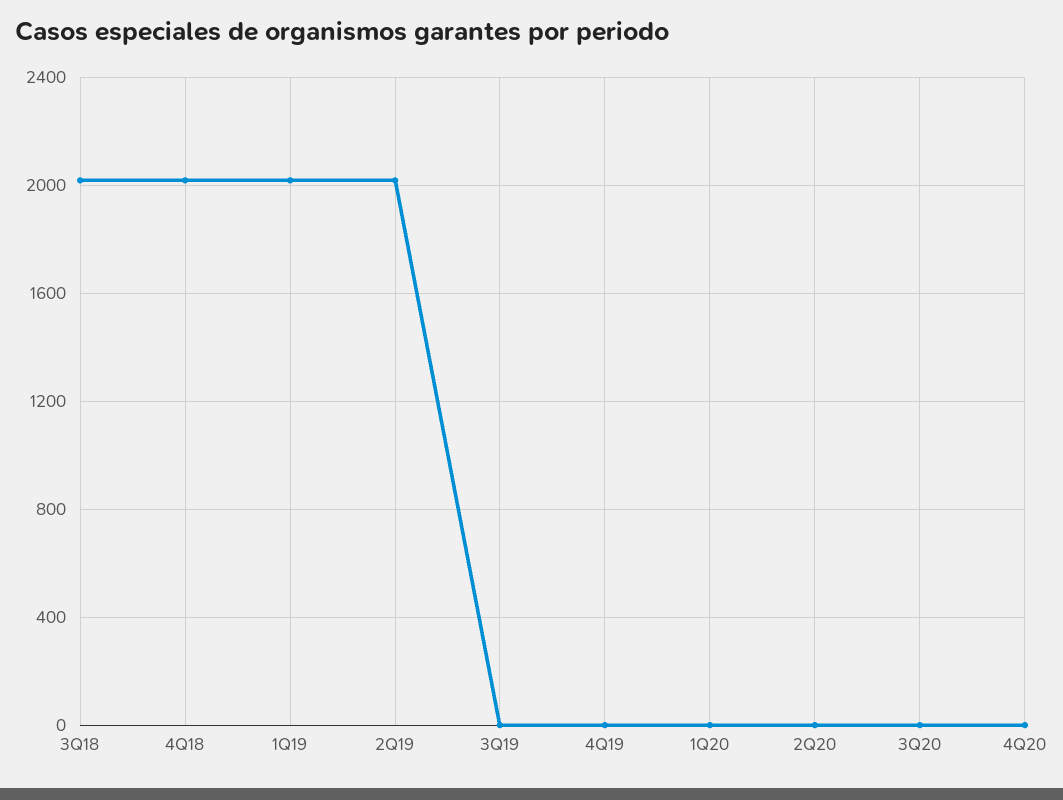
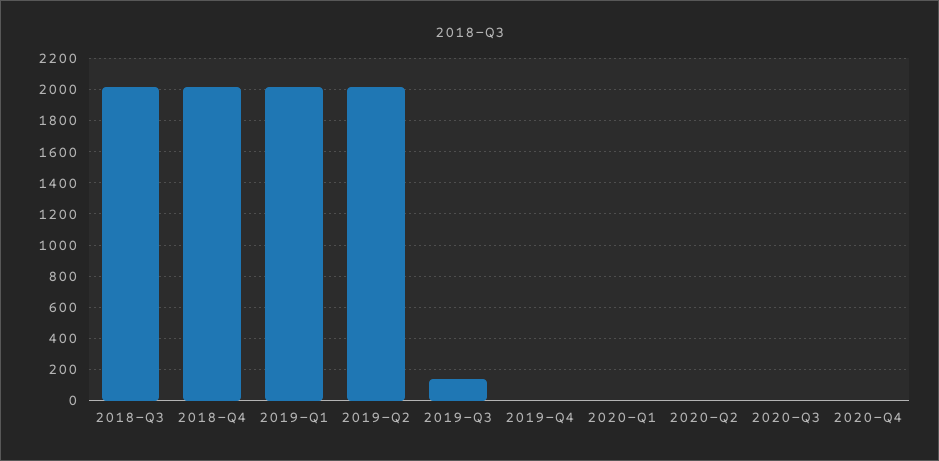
3Q19: 0 -> 150

